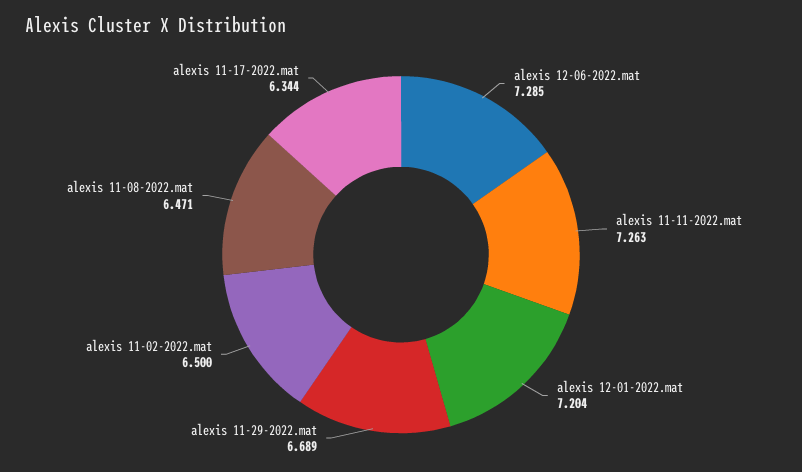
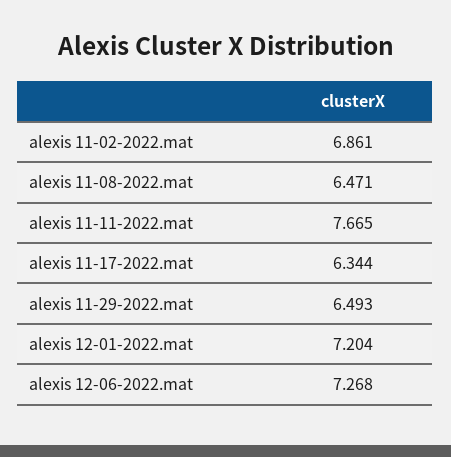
alexis 12-06-2022.mat: 7.285 -> 7.268
alexis 11-11-2022.mat: 7.263 -> 7.665
alexis 11-29-2022.mat: 6.689 -> 6.493
alexis 11-02-2022.mat: 6.5 -> 6.861

